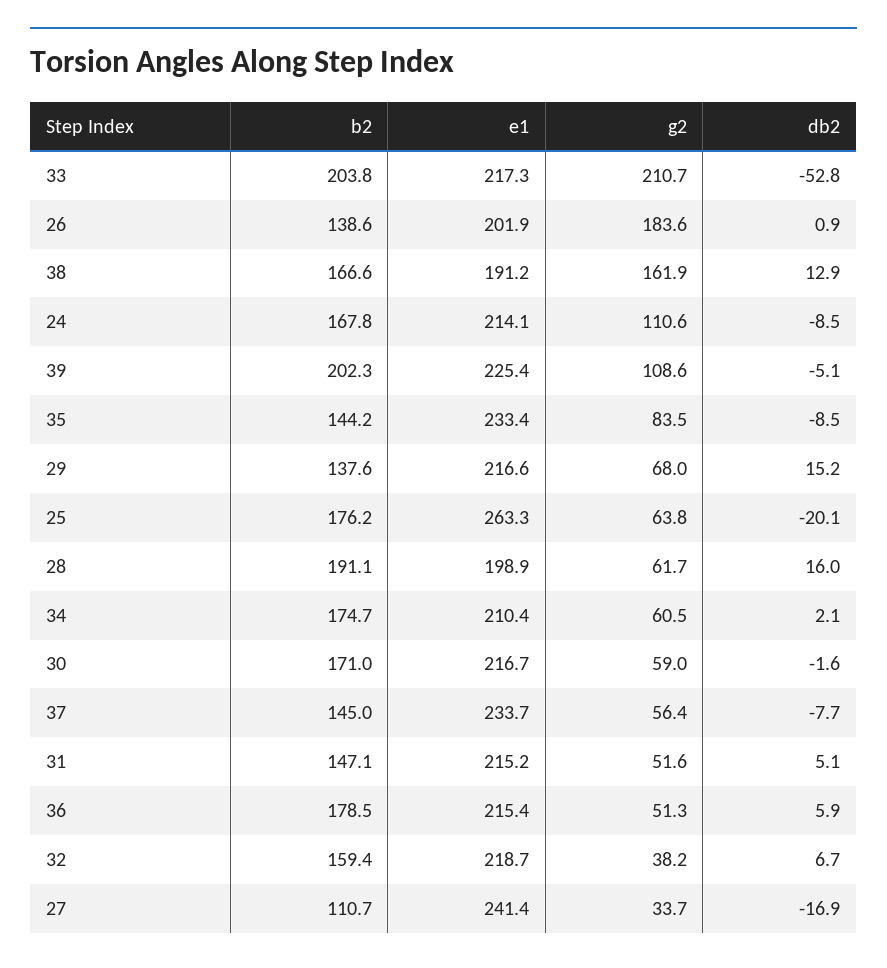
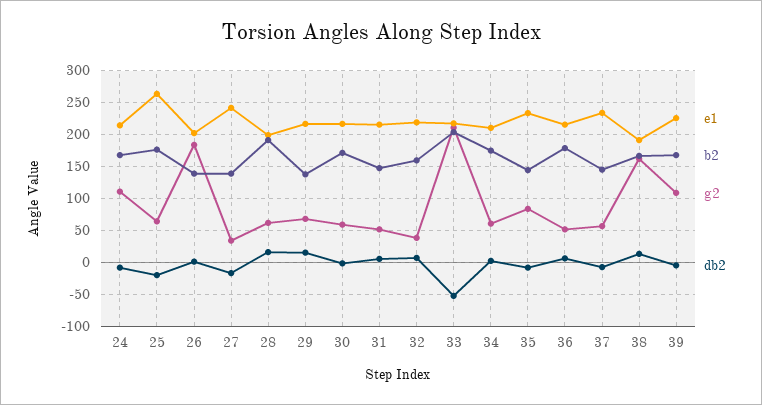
b2, 39: 202.3 -> 170
b2, 27: 110.7 -> 140

